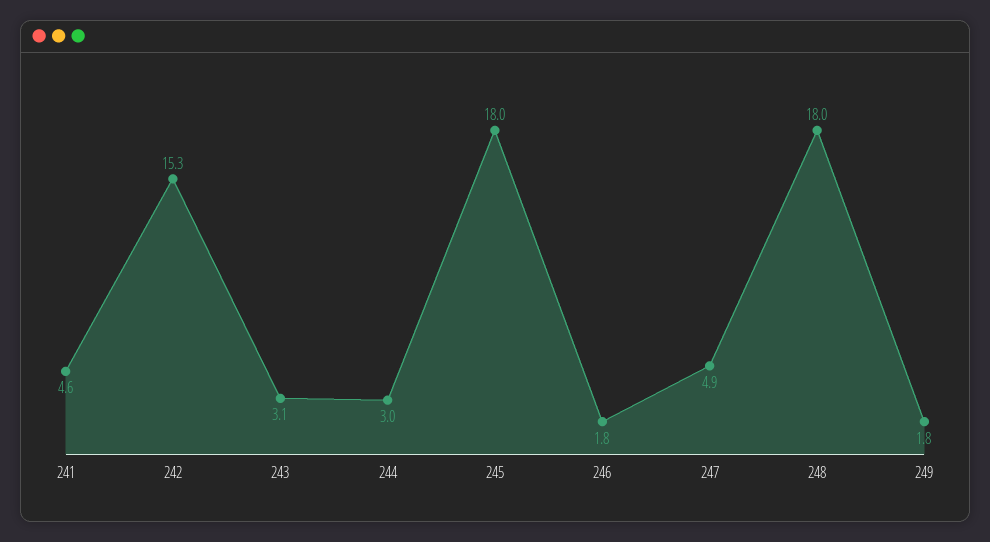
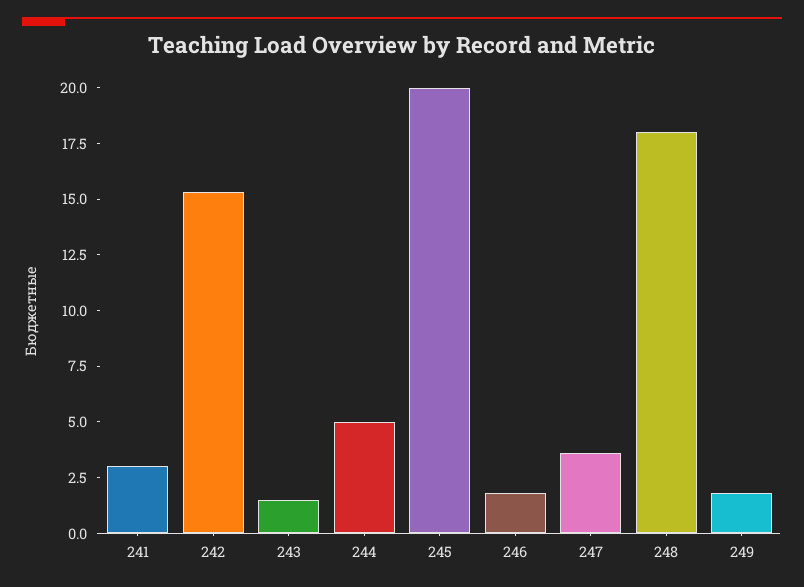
241: 4.6 -> 3
243: 3.1 -> 1.5
244: 3 -> 5
245: 18 -> 20
247: 4.9 -> 3.5

